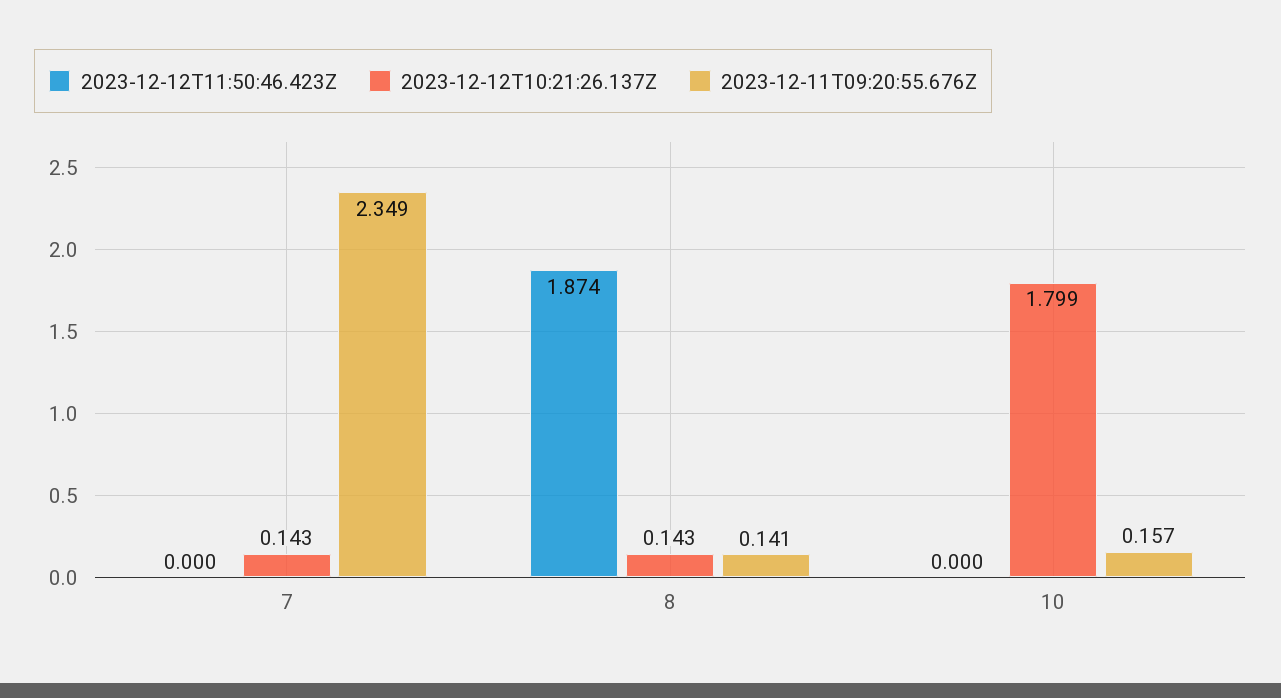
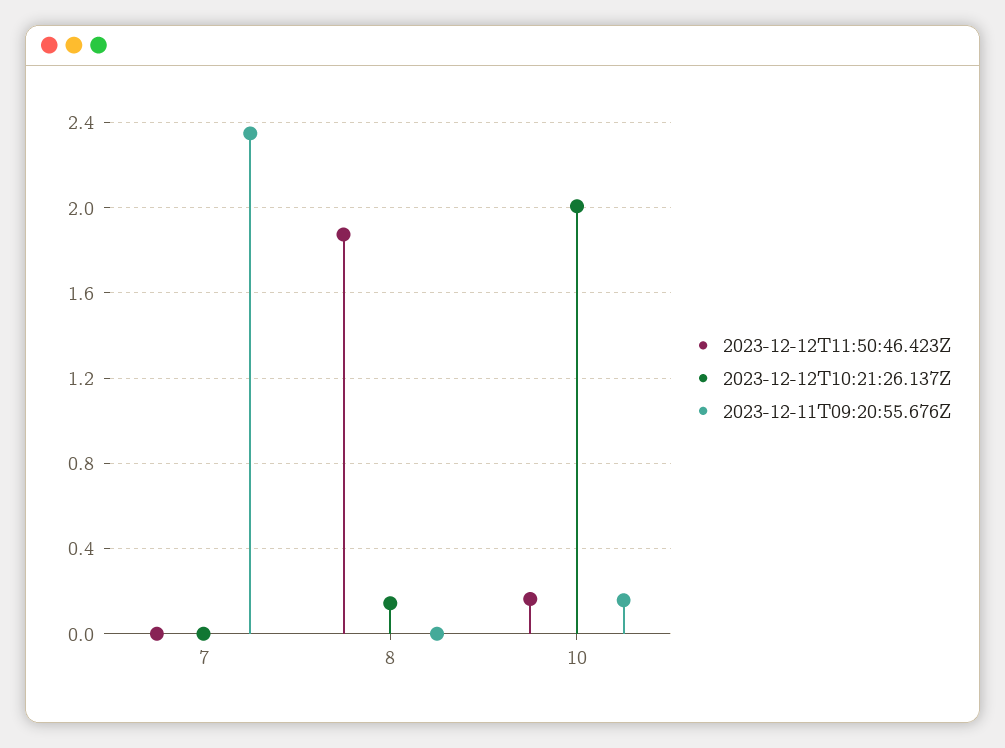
2023-12-12T10:21:26.137Z, 7: 0.143 -> 0
2023-12-11T09:20:55.676Z, 8: 0.141 -> 0
2023-12-12T11:50:46.423Z, 10: 0 -> 0.15
2023-12-12T10:21:26.137Z, 10: 1.799 -> 2

